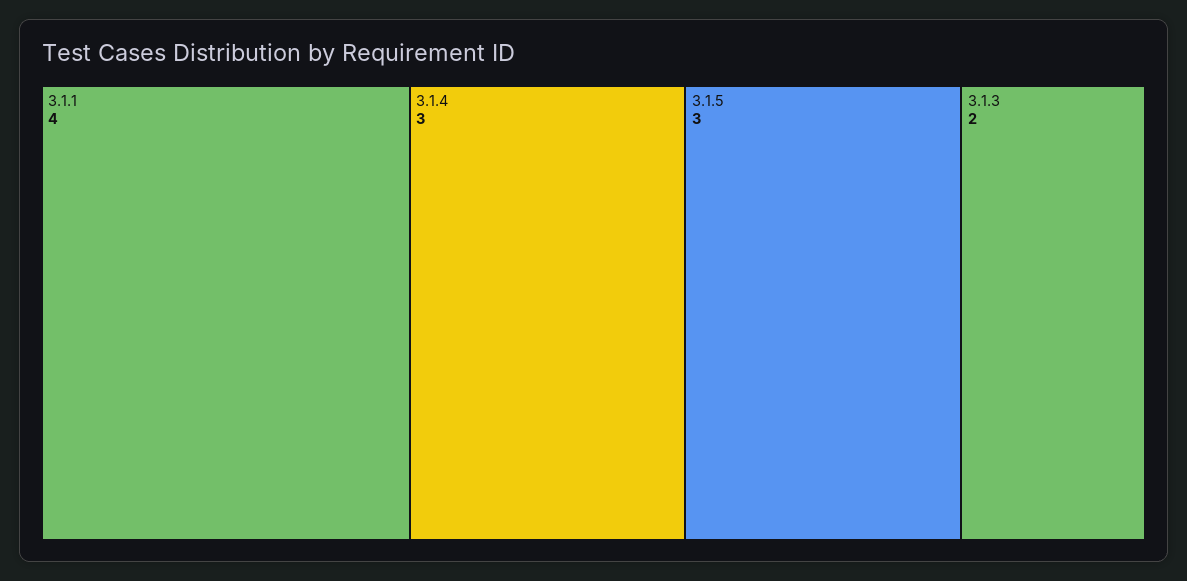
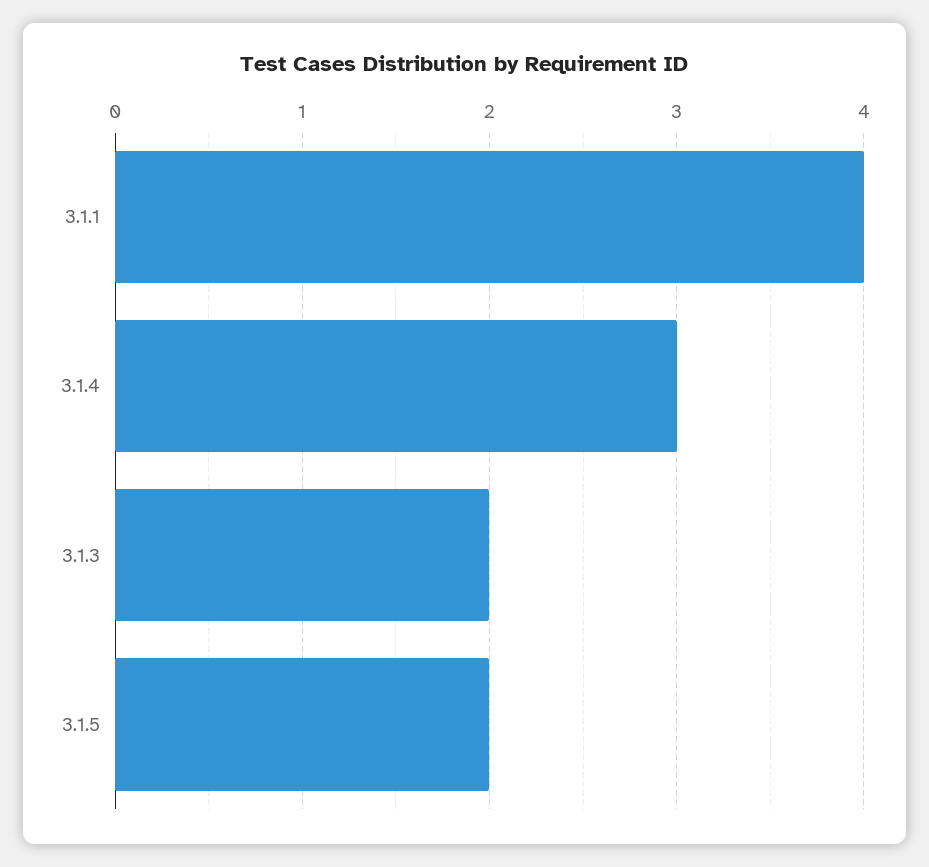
3.1.5: 3 -> 2

